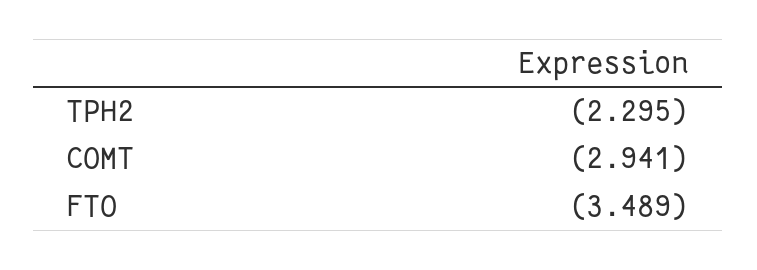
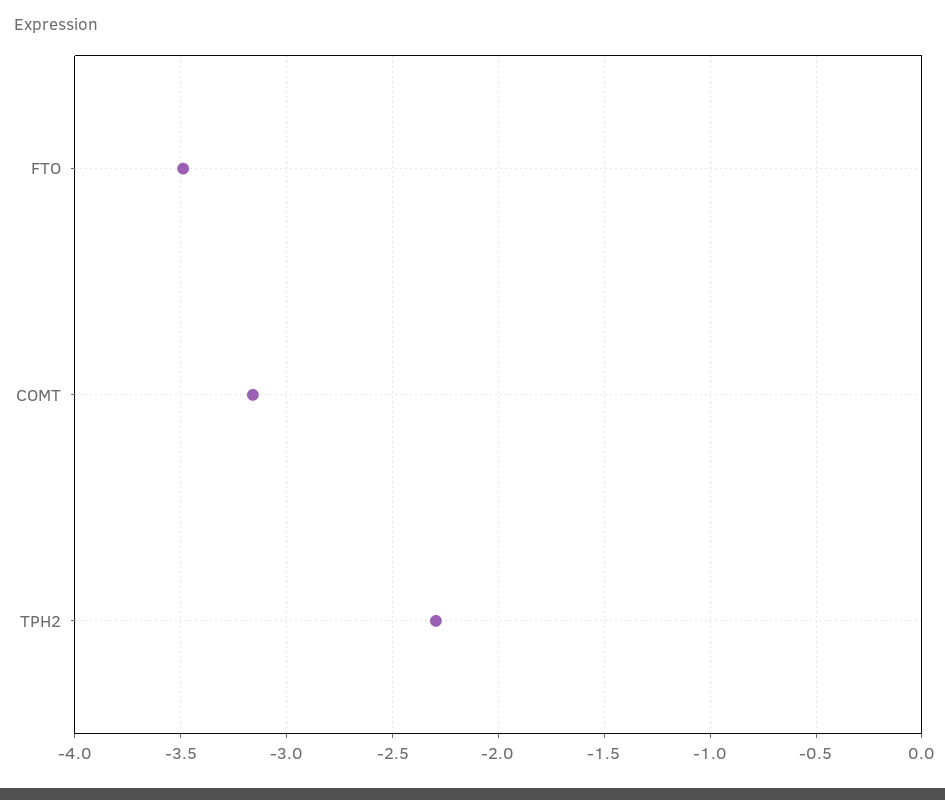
COMT: -2.941 -> -3.15

